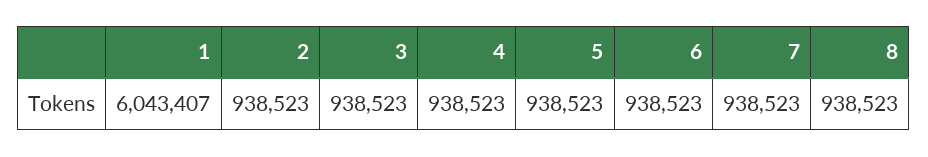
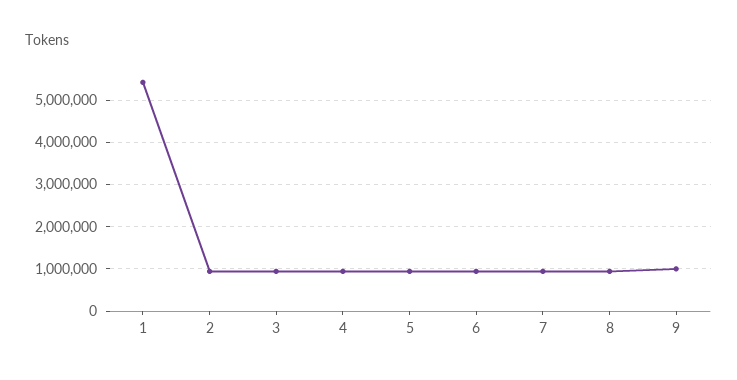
1: 6043407 -> 5400000
9: none -> 1000000

